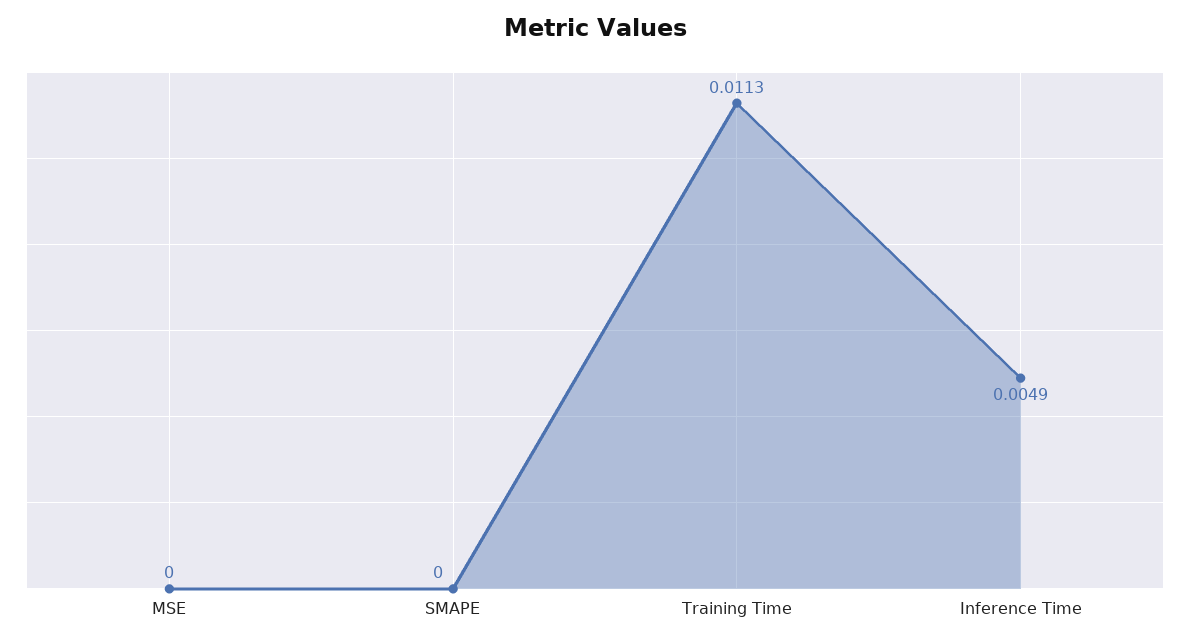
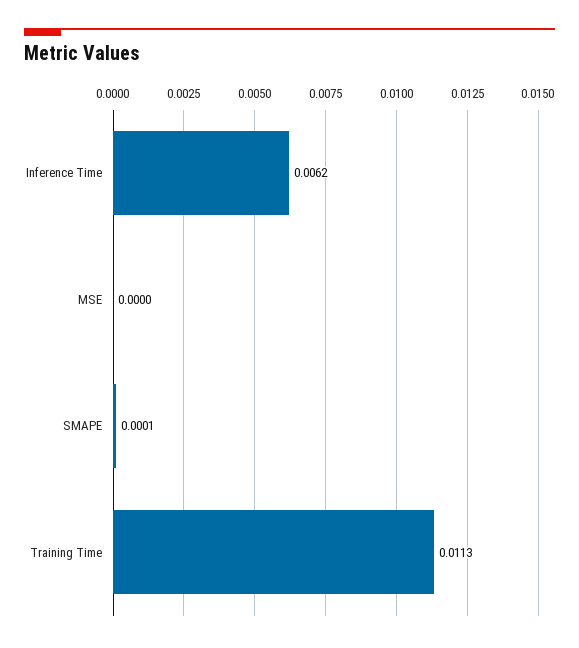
SMAPE: 0 -> 0.0001
Inference Time: 0.0049 -> 0.0062

